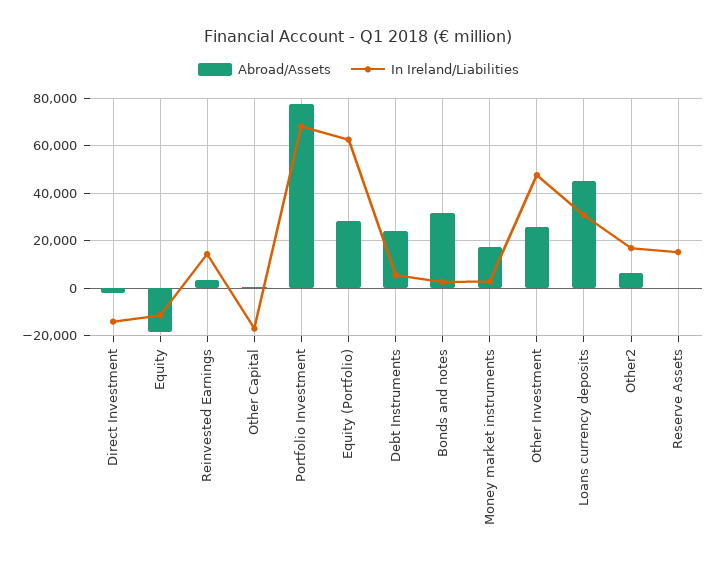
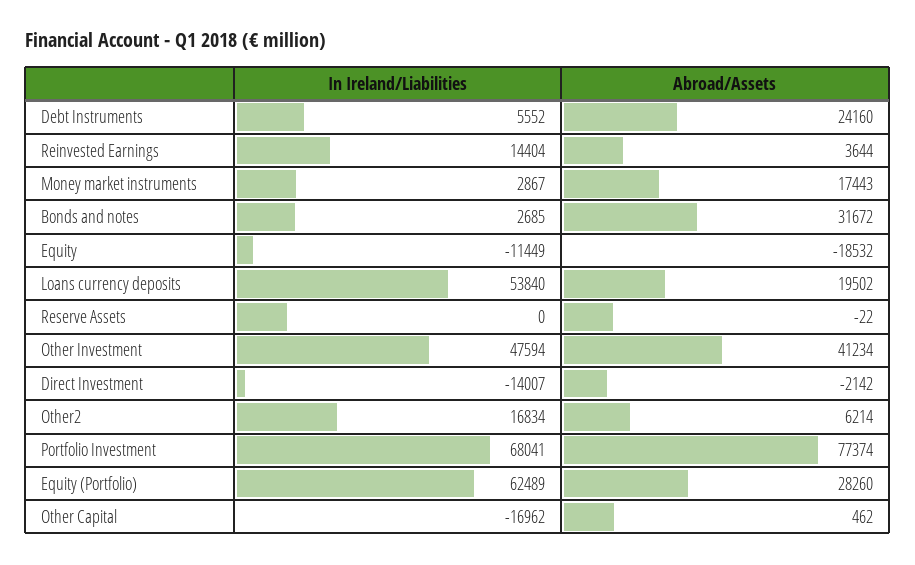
Abroad/Assets, Other Investment: 25000 -> 41234
Abroad/Assets, Loans currency deposits: 45000 -> 19502
In Ireland/Liabilities, Loans currency deposits: 30000 -> 53840
In Ireland/Liabilities, Reserve Assets: 15000 -> 0

